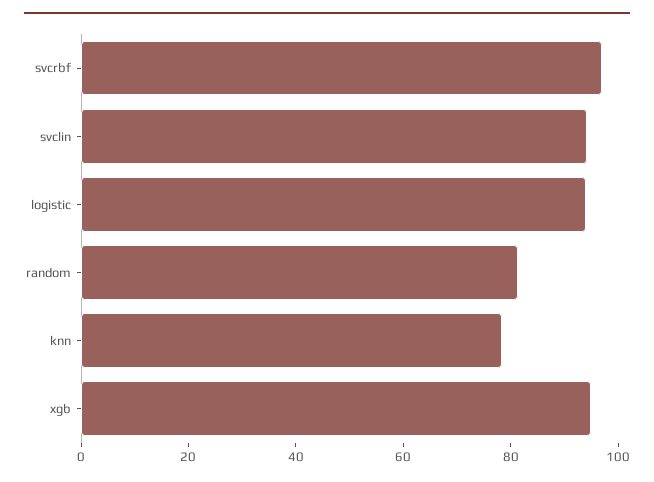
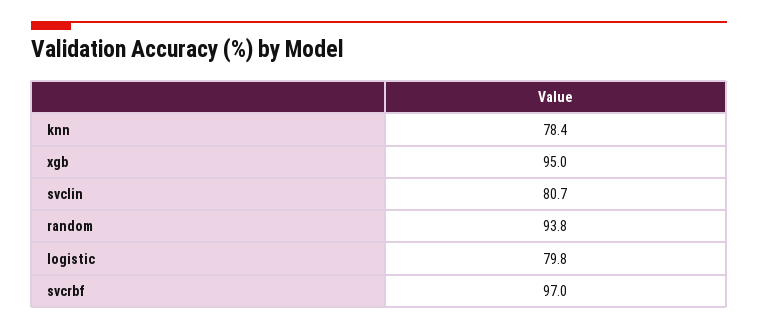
svclin: 95 -> 80.7
logistic: 95 -> 79.8
random: 80 -> 93.8

